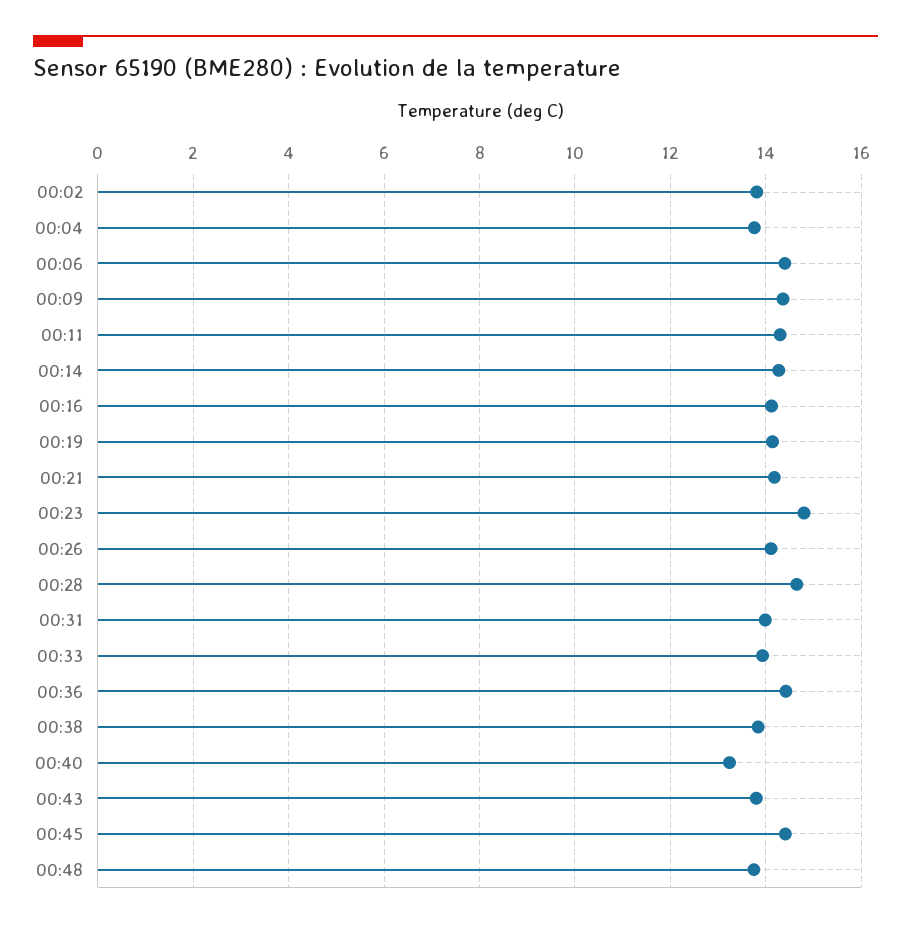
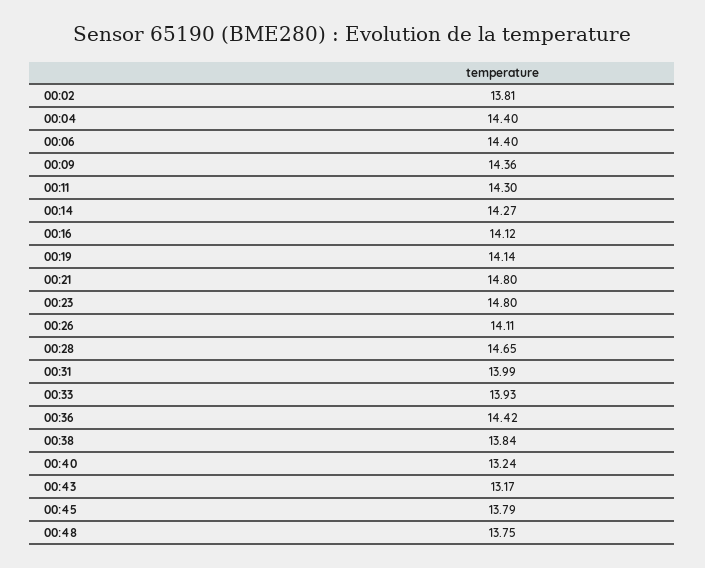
00:04: 13.8 -> 14.4
00:21: 14.2 -> 14.8
00:43: 13.8 -> 13.17
00:45: 14.4 -> 13.79

